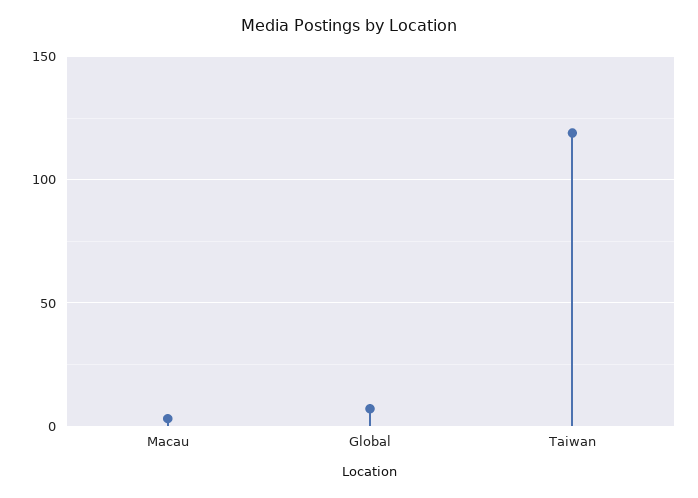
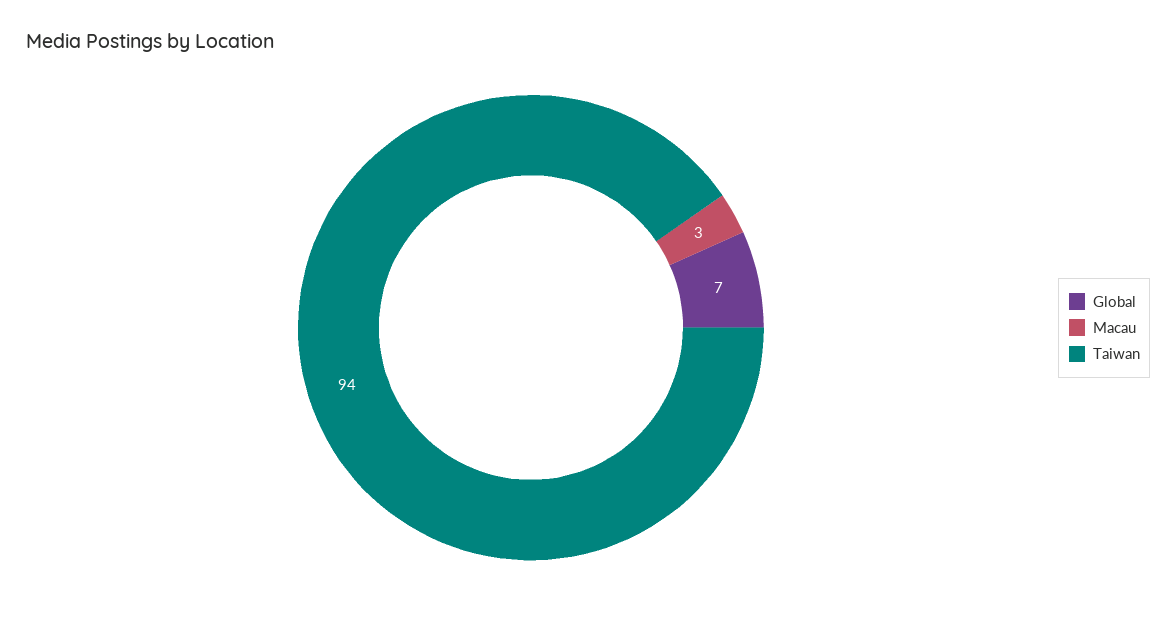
Taiwan: 120 -> 94

